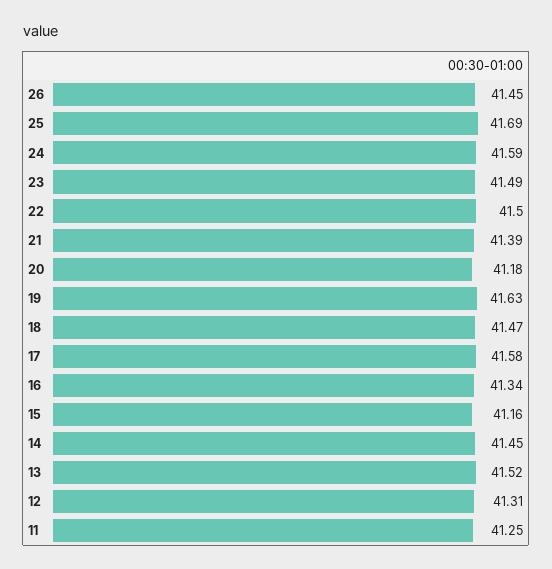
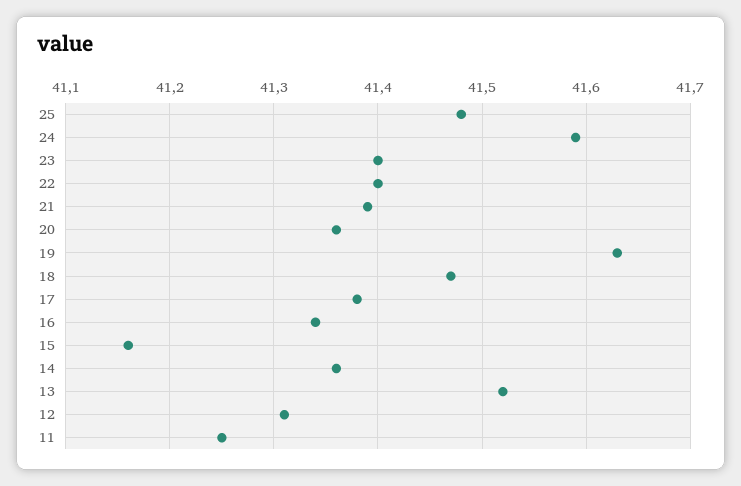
26: 41.45 -> none
25: 41.69 -> 41.48
23: 41.49 -> 41.4
22: 41.5 -> 41.4
20: 41.18 -> 41.36
17: 41.58 -> 41.38
14: 41.45 -> 41.36

